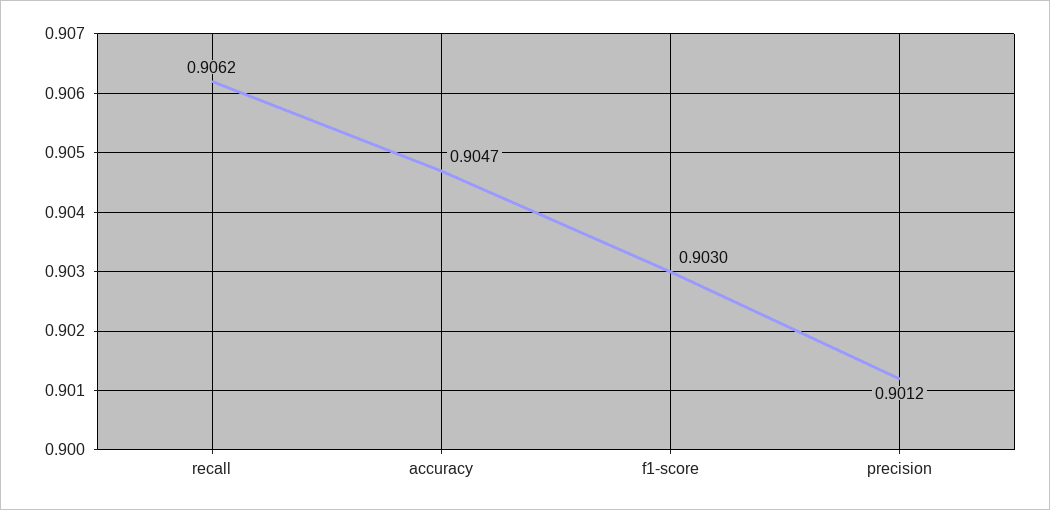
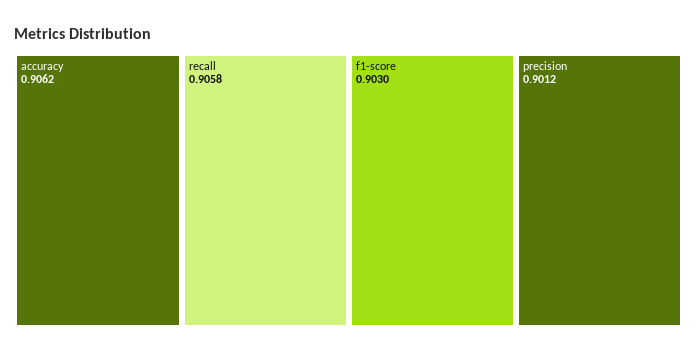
recall: 0.9062 -> 0.9058
accuracy: 0.9047 -> 0.9062

